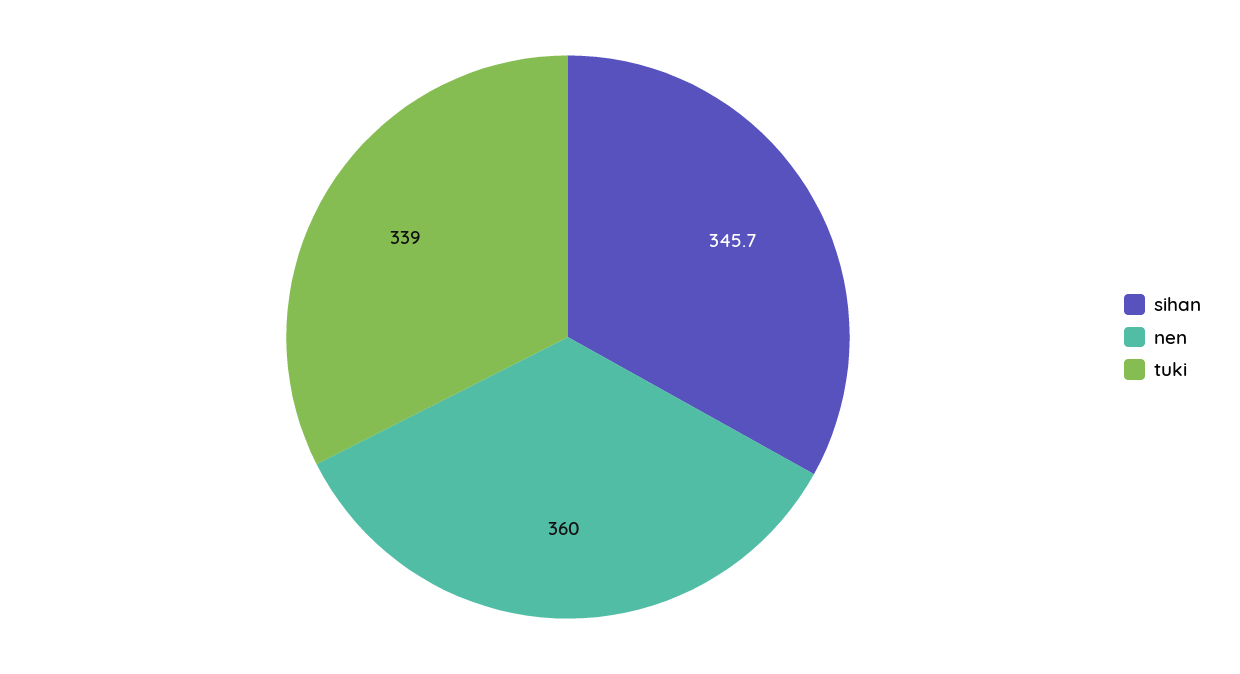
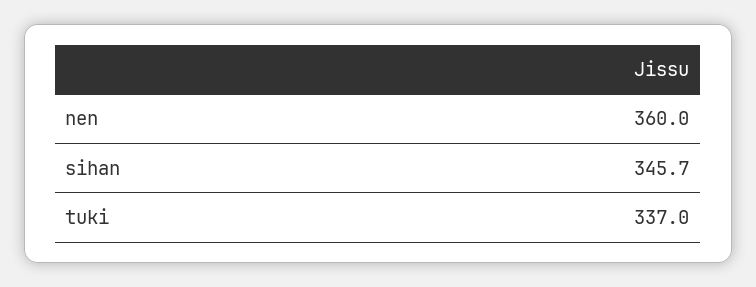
tuki: 339 -> 337

